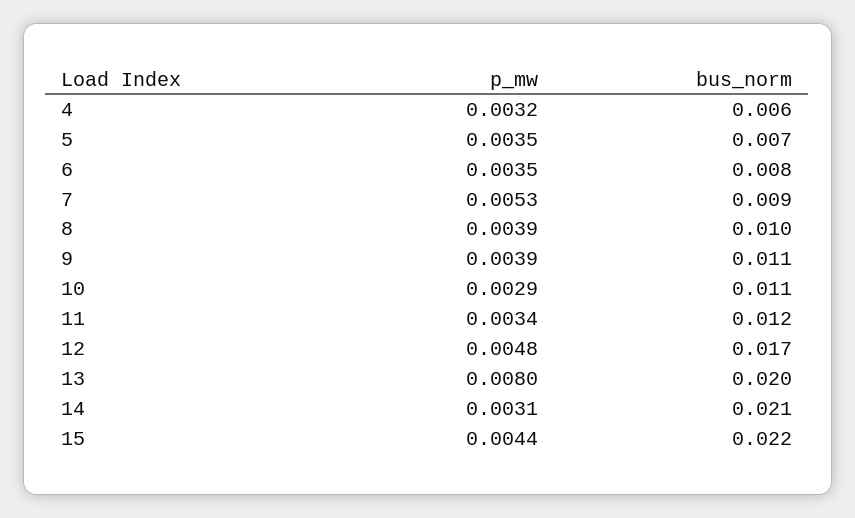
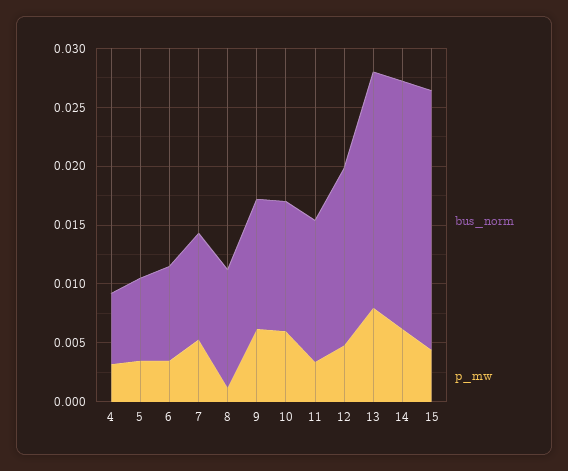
p_mw, 8: 0.0039 -> 0.001
p_mw, 9: 0.0039 -> 0.006
p_mw, 10: 0.0029 -> 0.006
bus_norm, 12: 0.017 -> 0.015
p_mw, 14: 0.0031 -> 0.006

